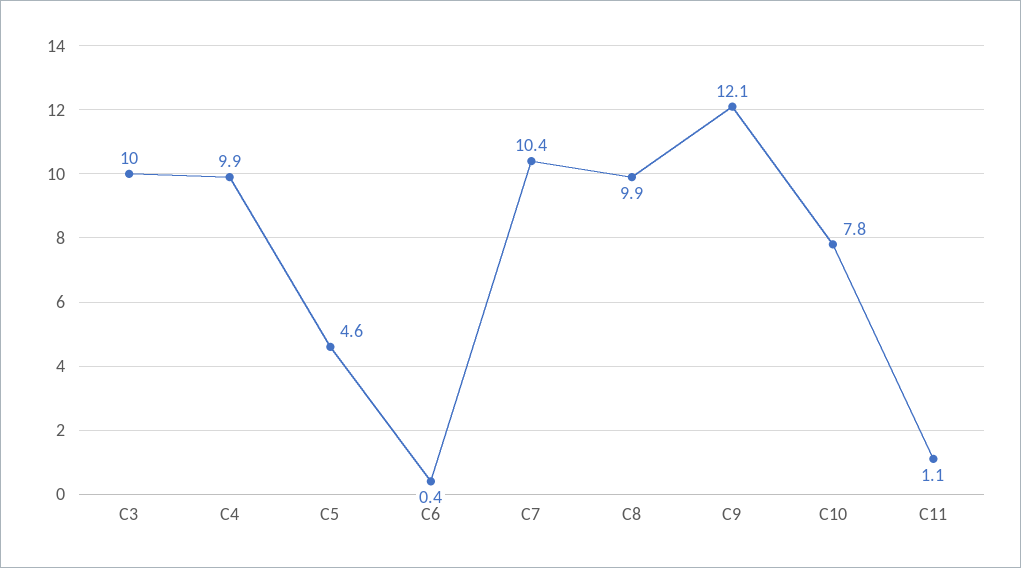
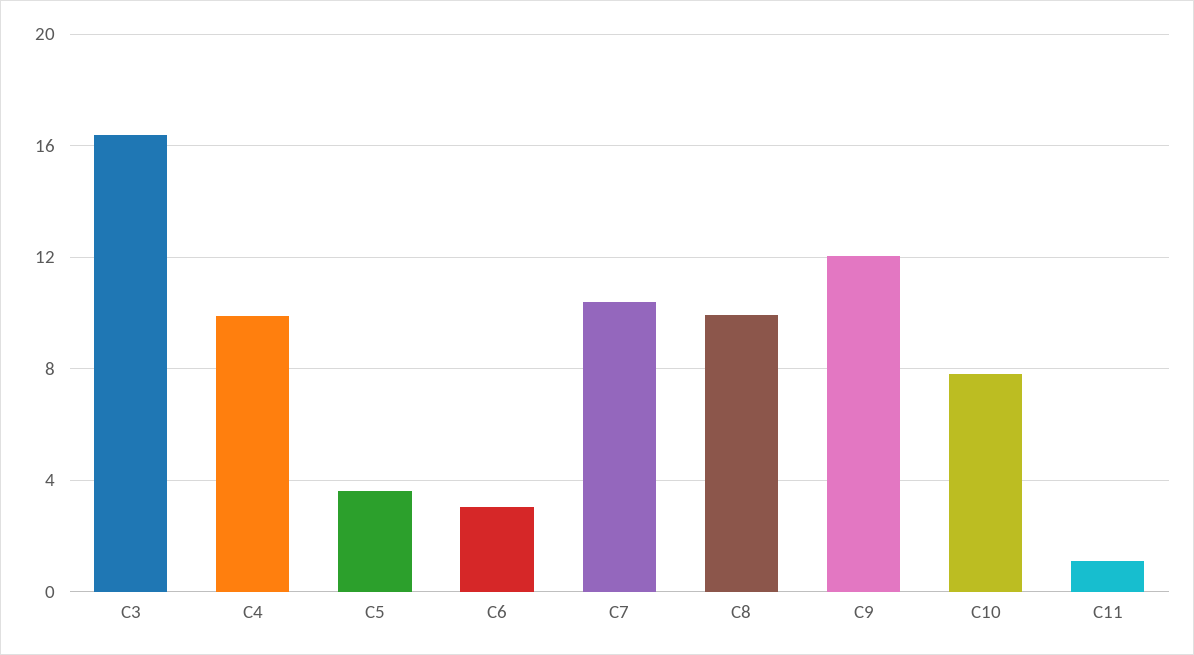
C3: 10 -> 16.5
C5: 4.6 -> 3.5
C6: 0.4 -> 3

